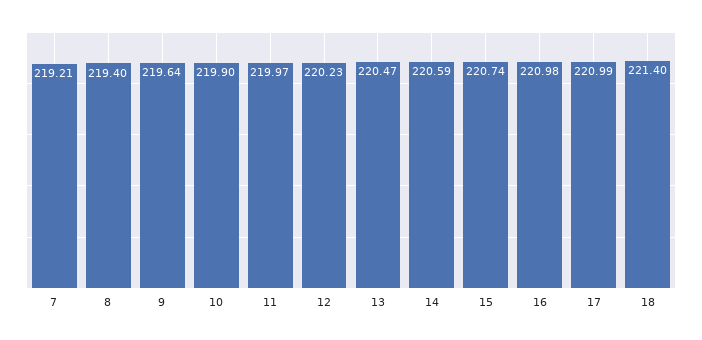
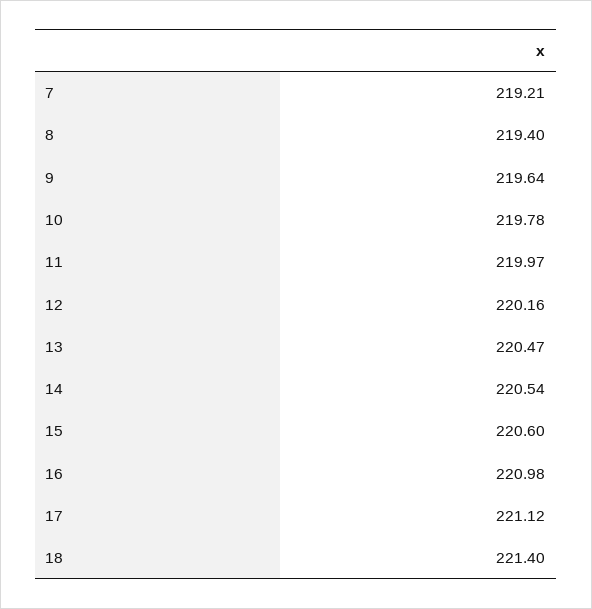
10: 219.9 -> 219.78
12: 220.23 -> 220.16
14: 220.59 -> 220.54
15: 220.74 -> 220.6
17: 220.99 -> 221.12

